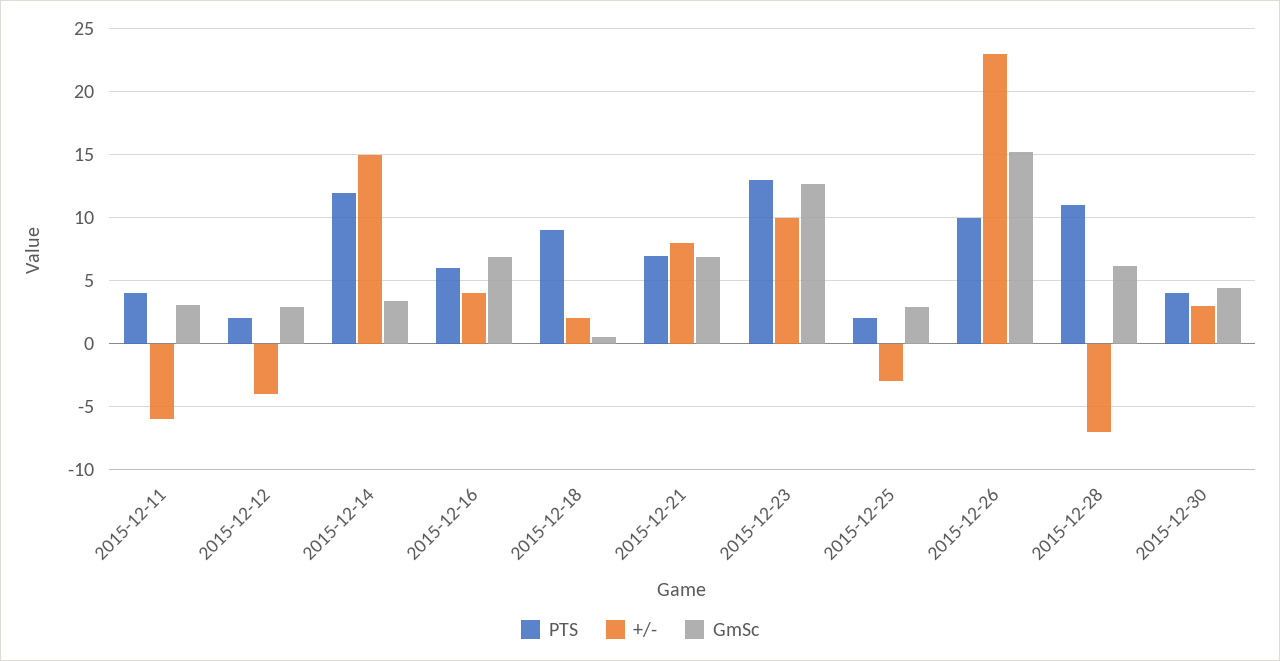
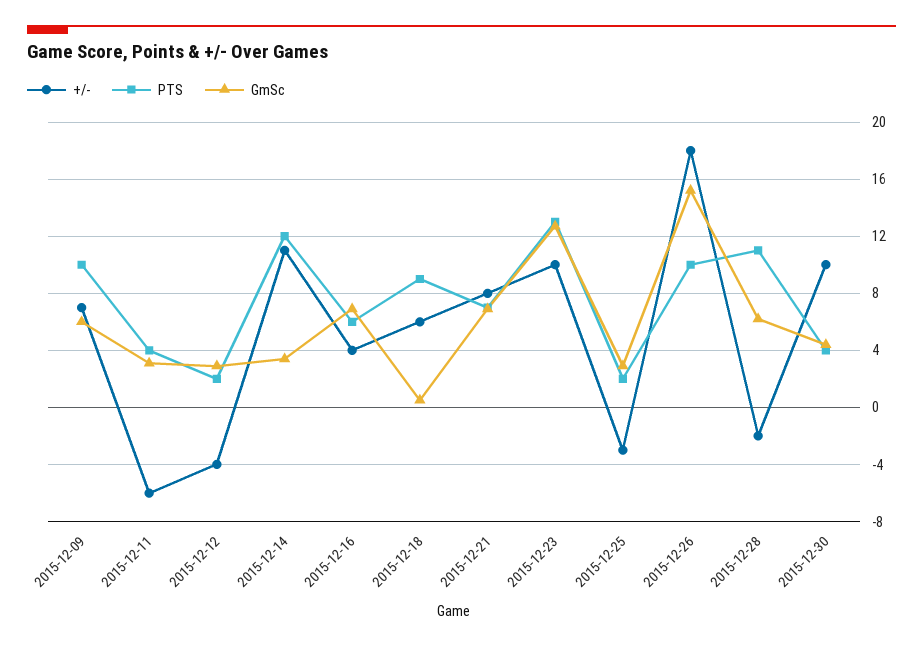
+/-, 2015-12-14: 15 -> 11
+/-, 2015-12-18: 2 -> 6
+/-, 2015-12-26: 23 -> 18
+/-, 2015-12-28: -7 -> -2
+/-, 2015-12-30: 3 -> 10
+/-, 2015-12-09: none -> 7
PTS, 2015-12-09: none -> 10
GmSc, 2015-12-09: none -> 6

